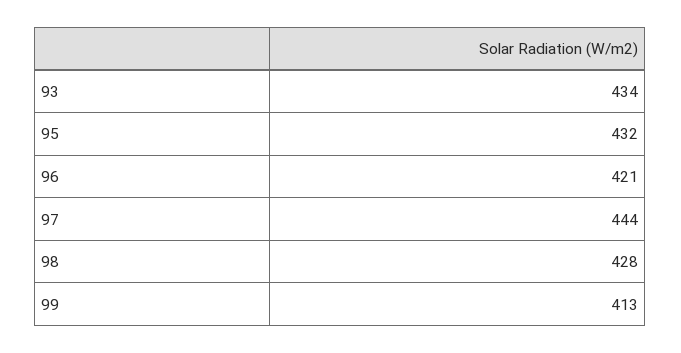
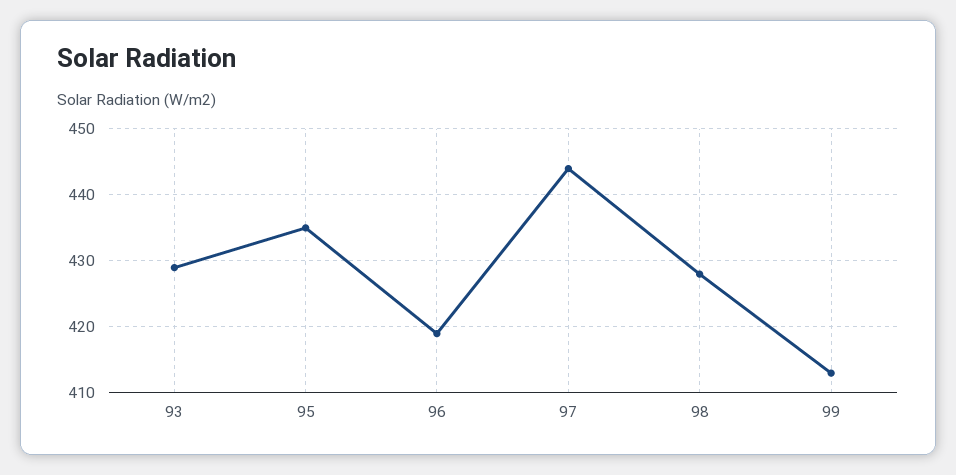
93: 434 -> 429
95: 432 -> 435
96: 421 -> 419

